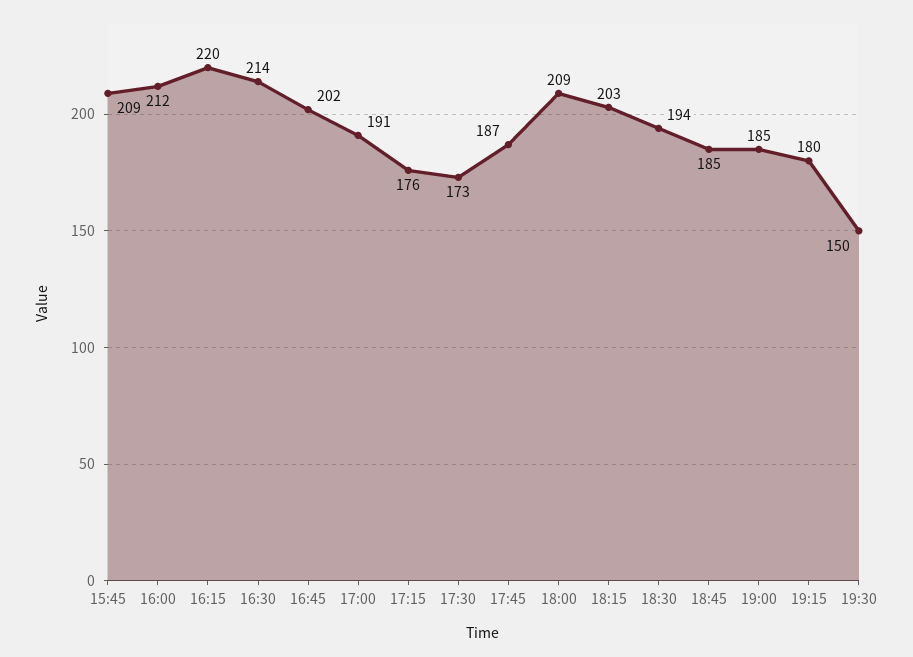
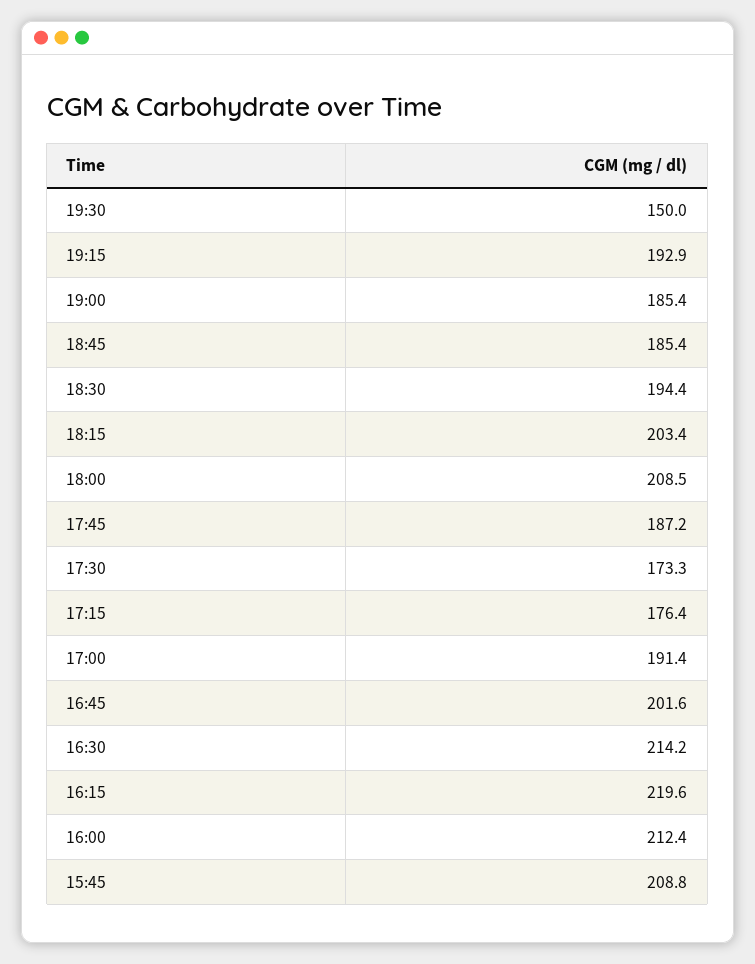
19:15: 180 -> 192.9

